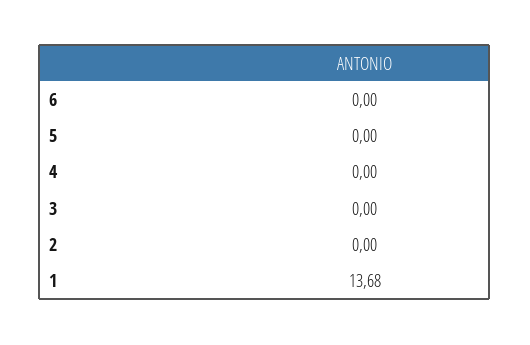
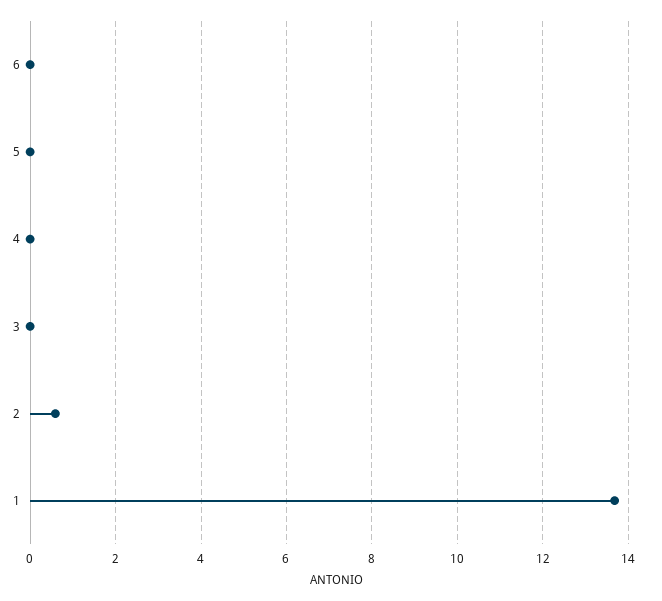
2: 0 -> 0.6

